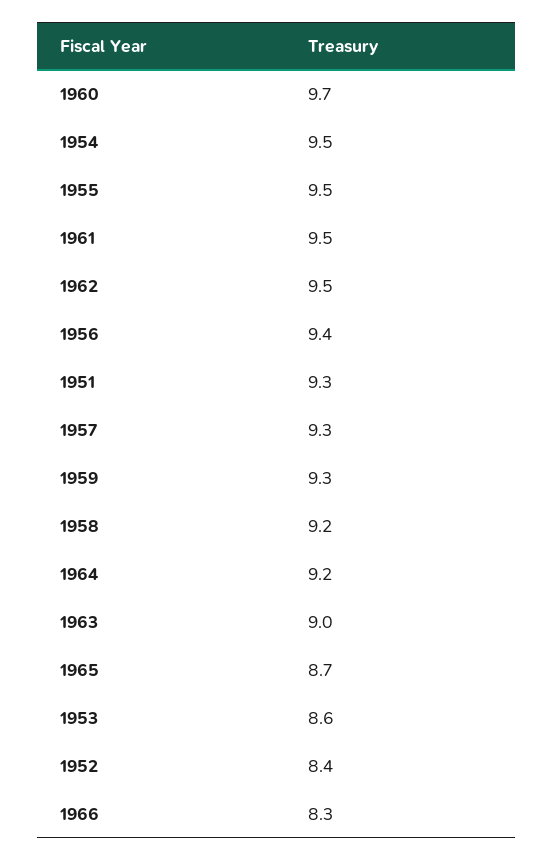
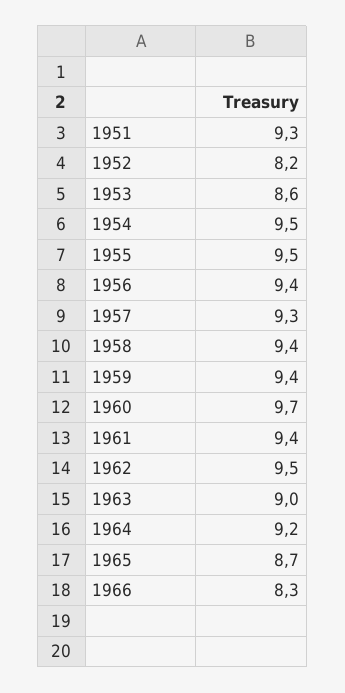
1961: 9.5 -> 9.4
1959: 9.3 -> 9.4
1958: 9.2 -> 9.4
1952: 8.4 -> 8.2

